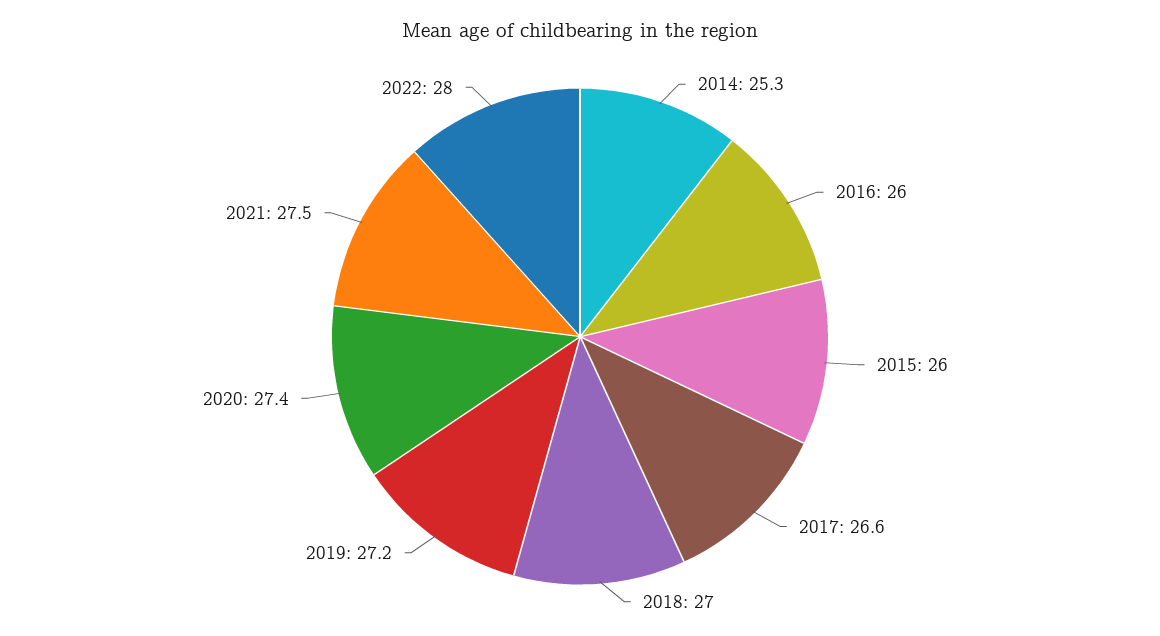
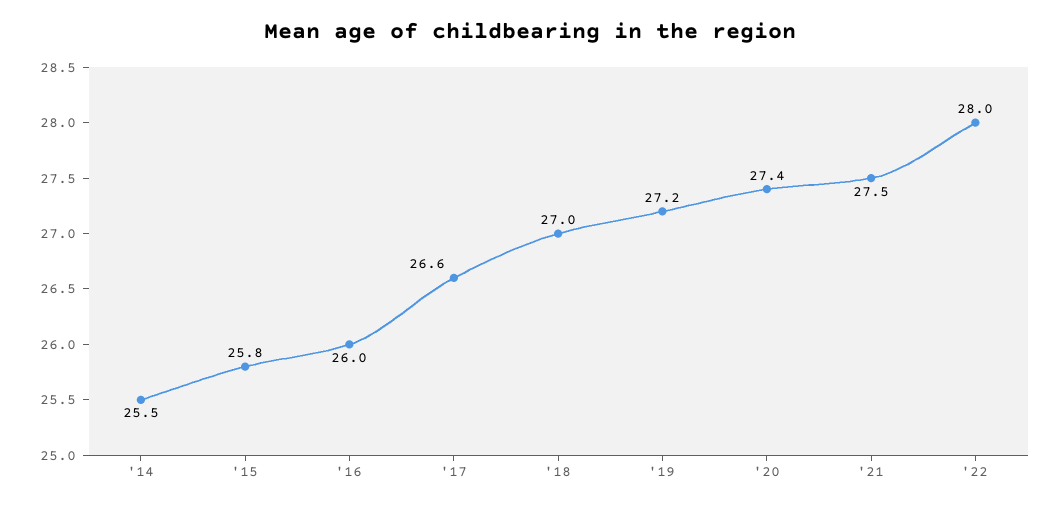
2014: 25.3 -> 25.5
2015: 26 -> 25.8

